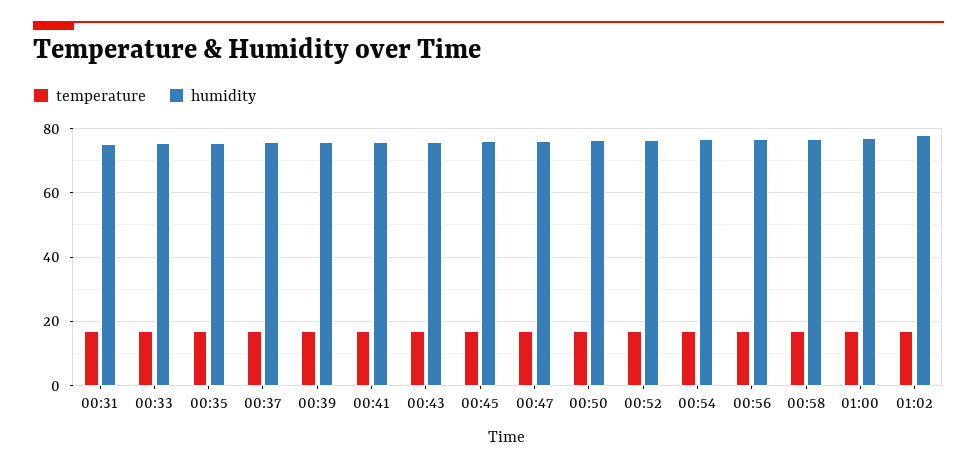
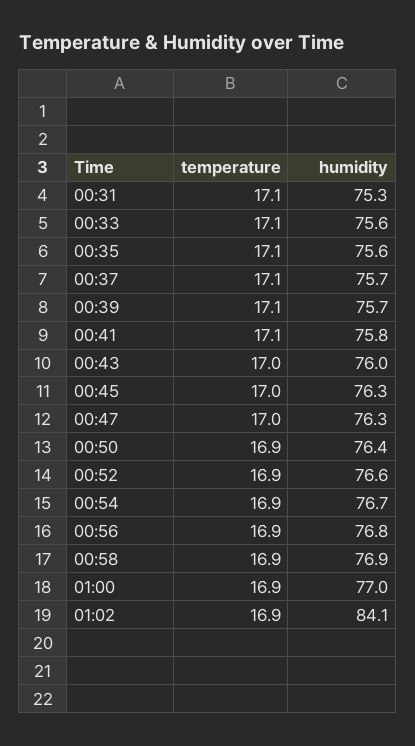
humidity, 01:02: 78 -> 84.1

